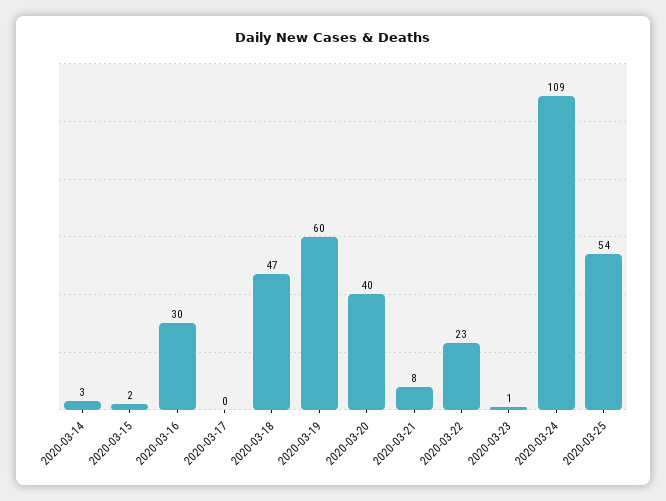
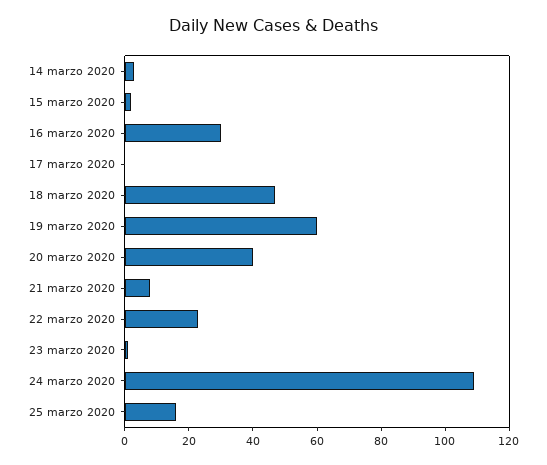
2020-03-25: 54 -> 15

